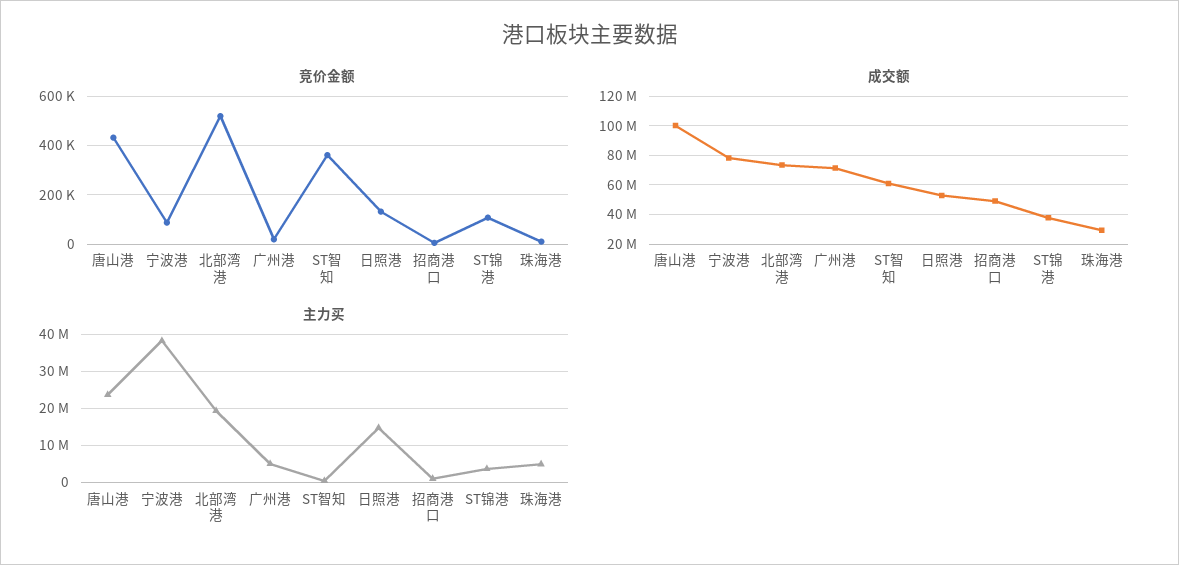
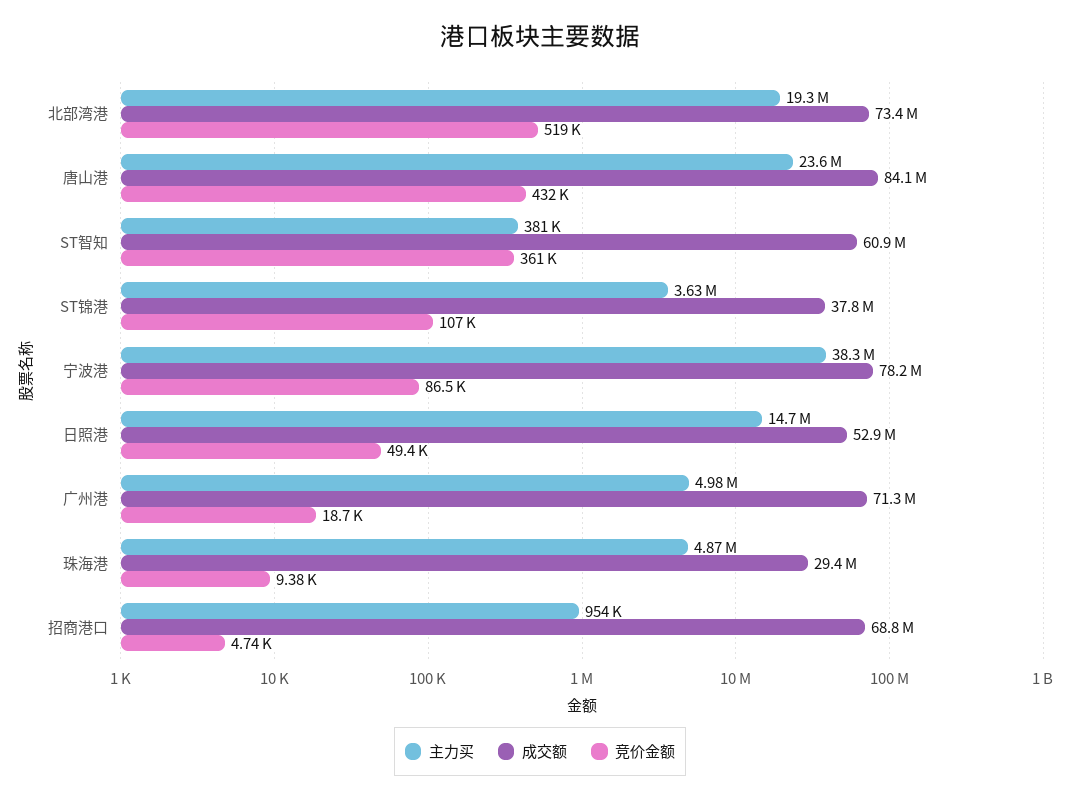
竞价金额, 日照港: 125000 -> 49400
成交额, 唐山港: 100000000 -> 84100000
成交额, 招商港口: 50000000 -> 68800000

